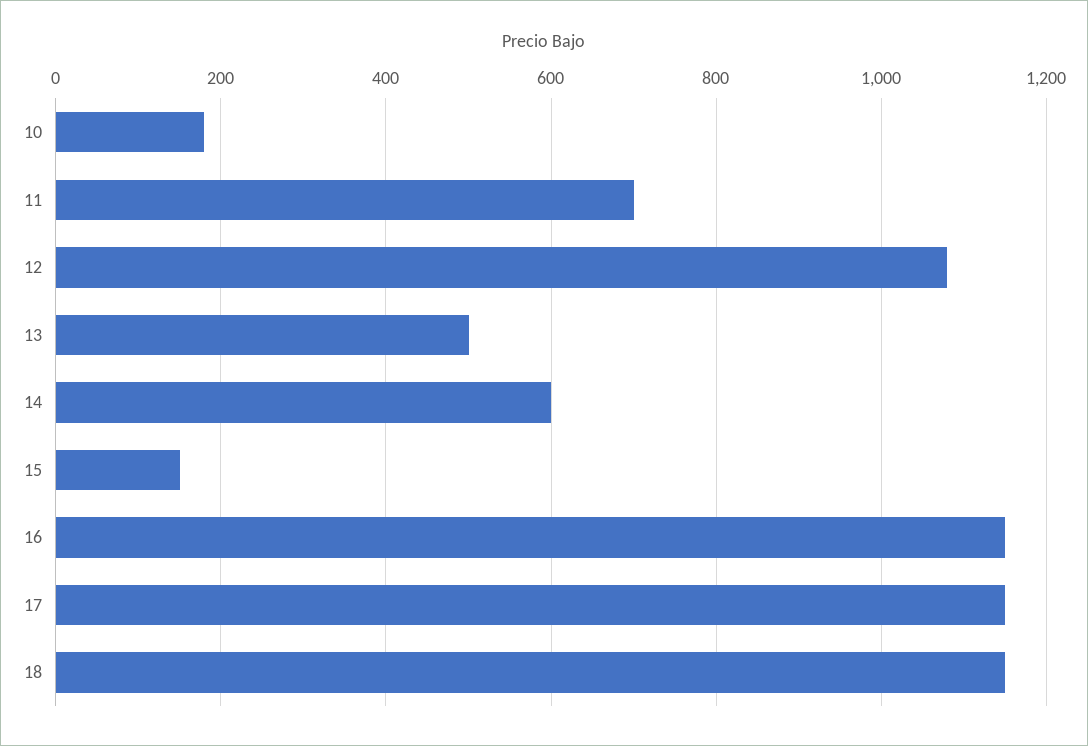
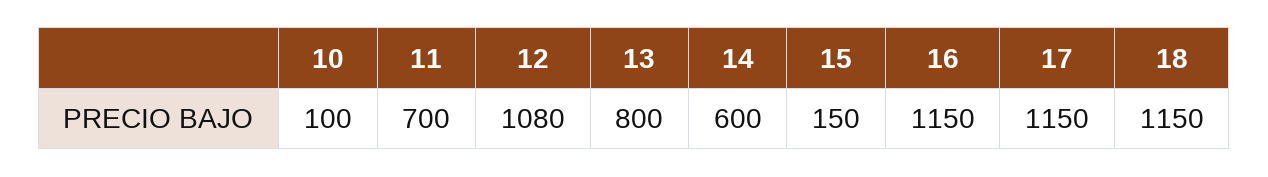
10: 180 -> 100
13: 500 -> 800

